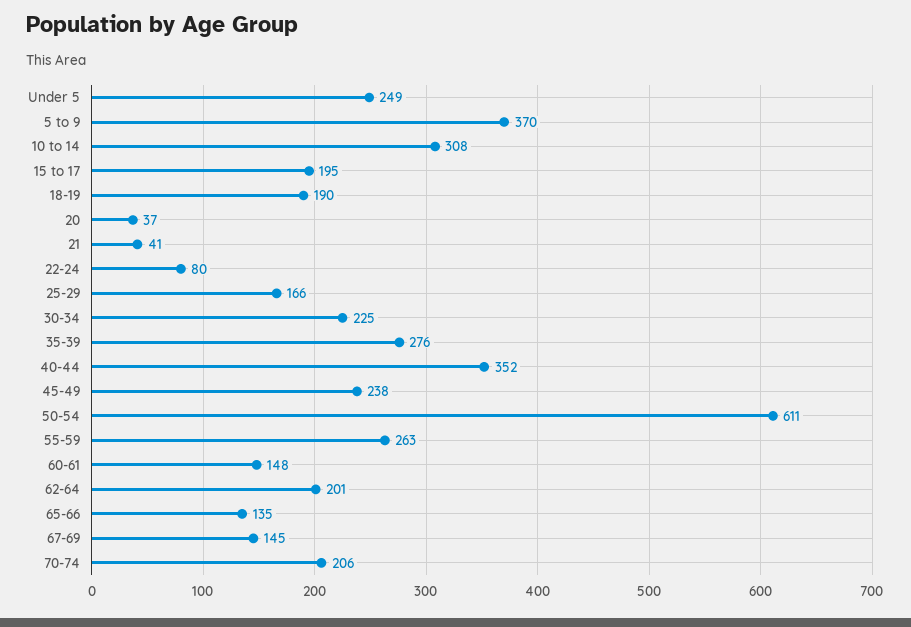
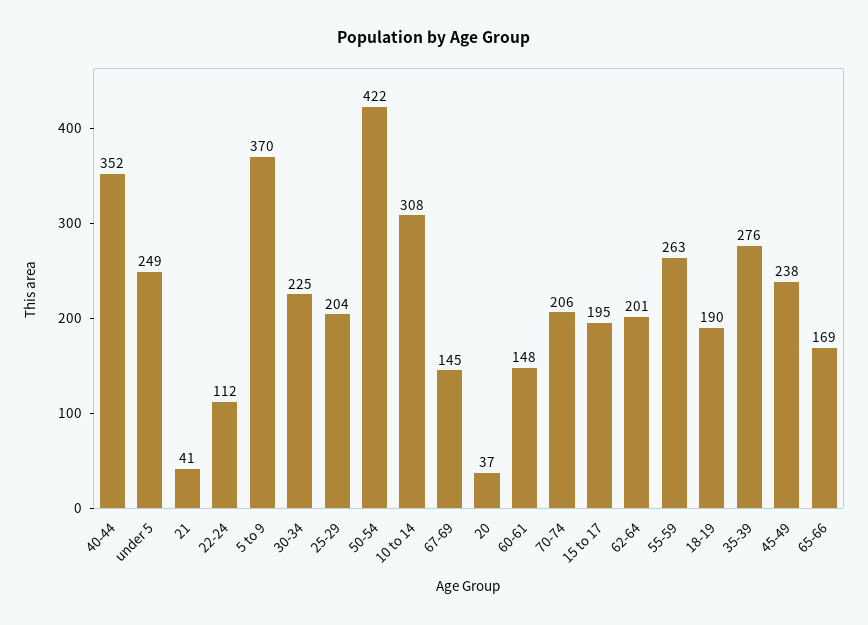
22-24: 80 -> 112
25-29: 166 -> 204
50-54: 611 -> 422
65-66: 135 -> 169

